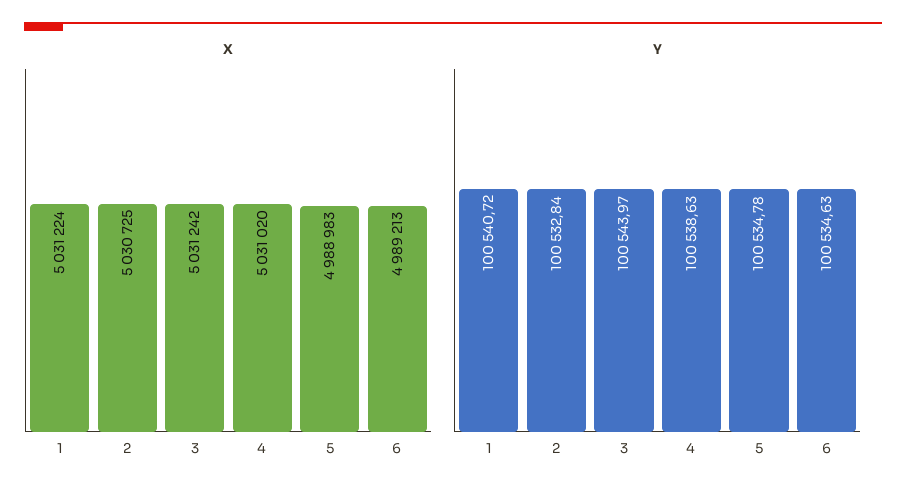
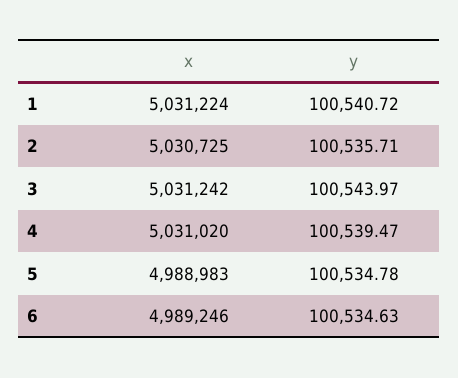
X, 6: 4989213 -> 4989246
Y, 2: 100532.84 -> 100535.71
Y, 4: 100538.63 -> 100539.47

